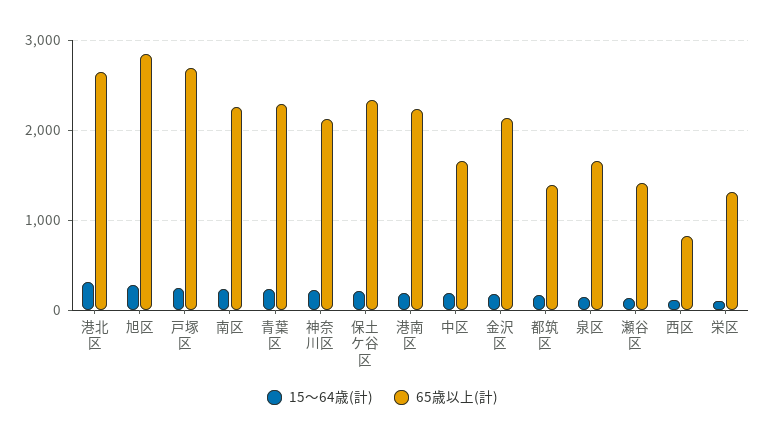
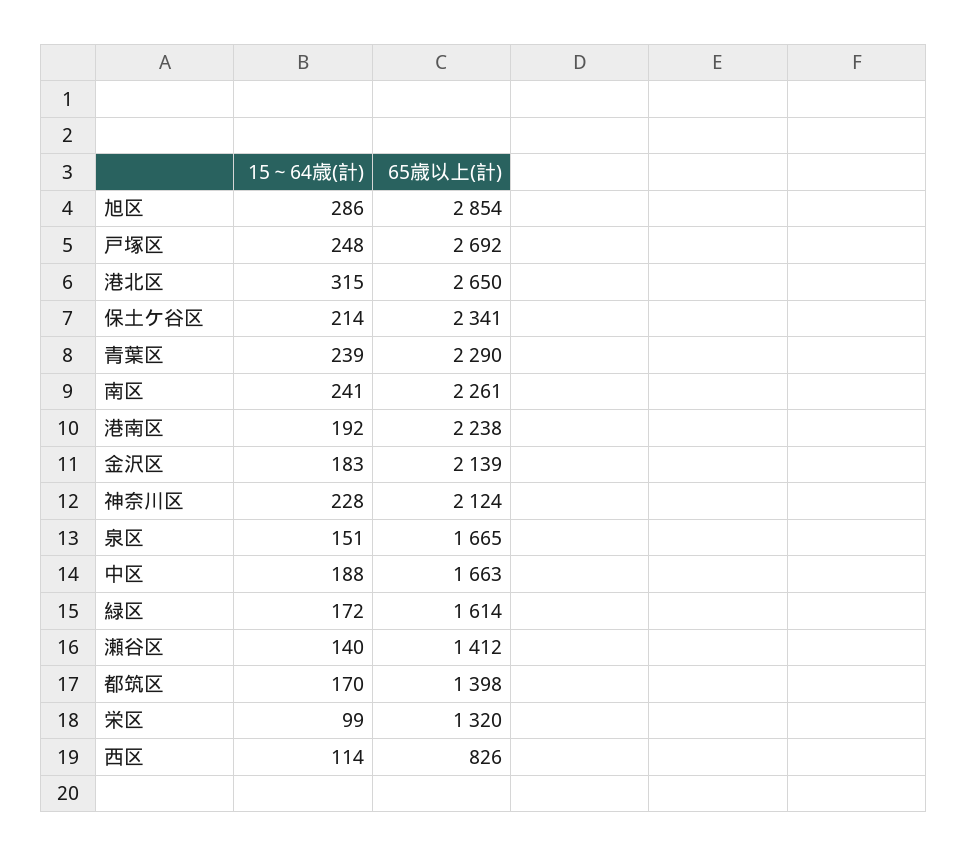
15～64歳(計), 緑区: none -> 172
65歳以上(計), 緑区: none -> 1614

